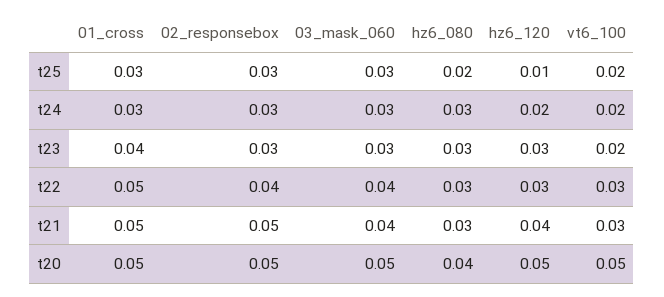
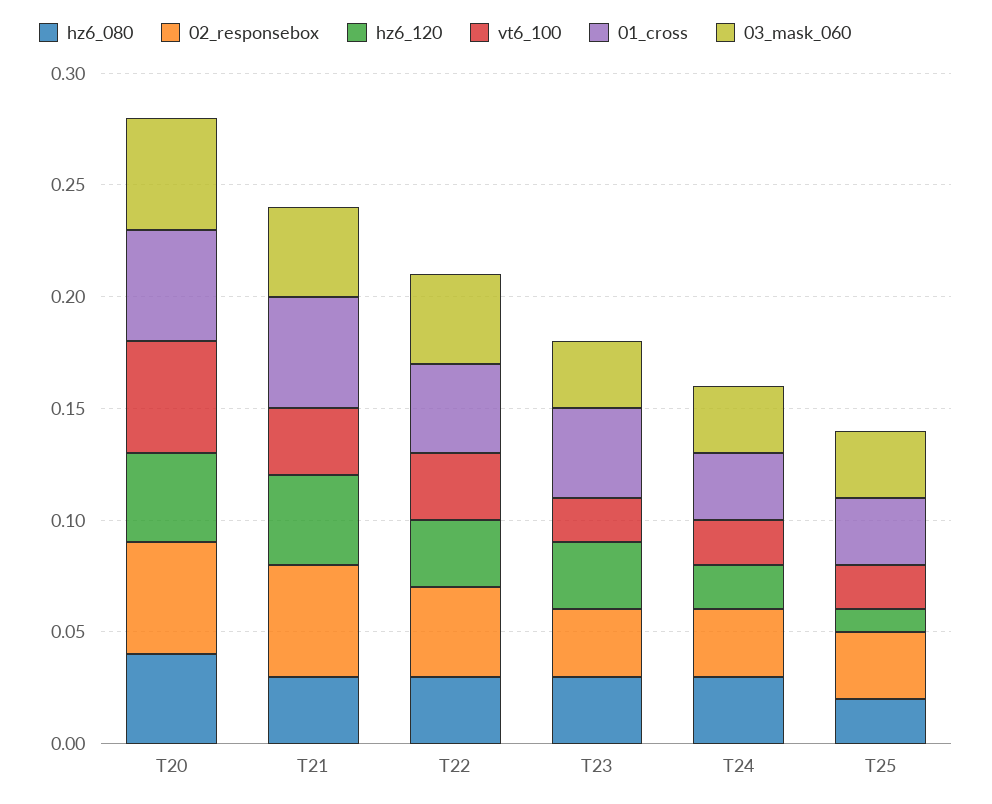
01_cross, t22: 0.05 -> 0.04
hz6_120, t20: 0.05 -> 0.04

